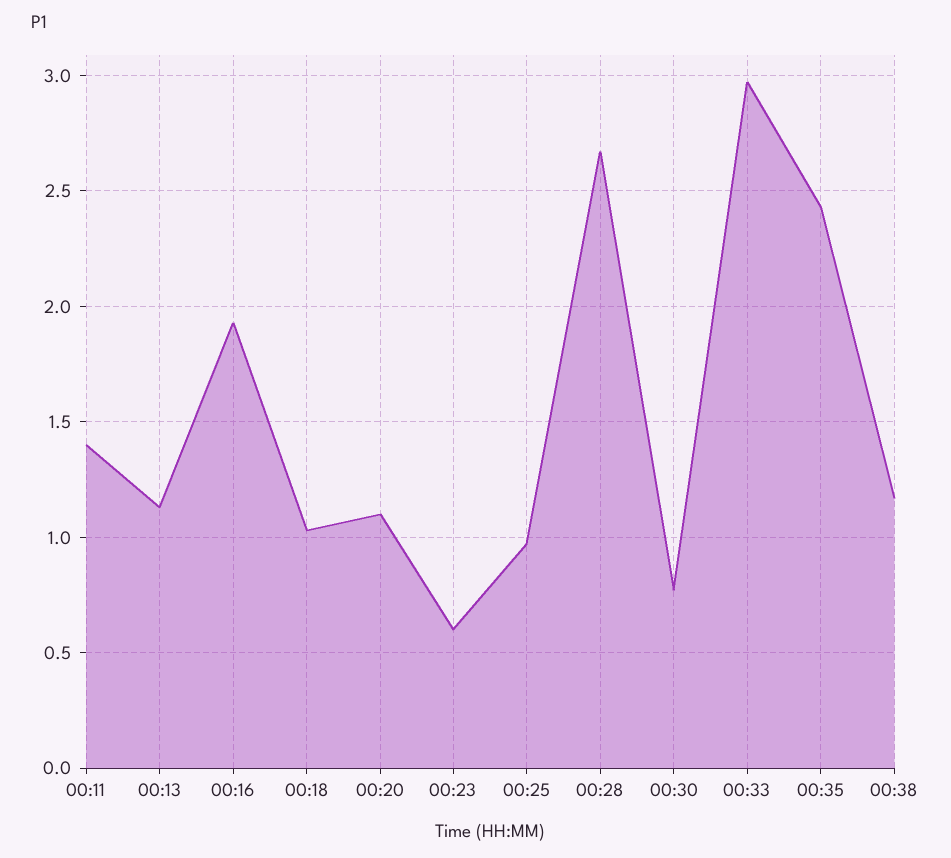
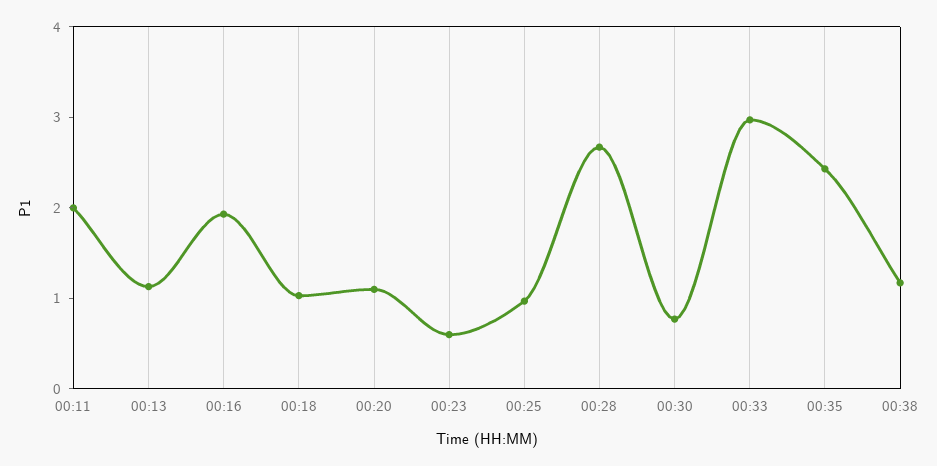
00:11: 1.4 -> 2

